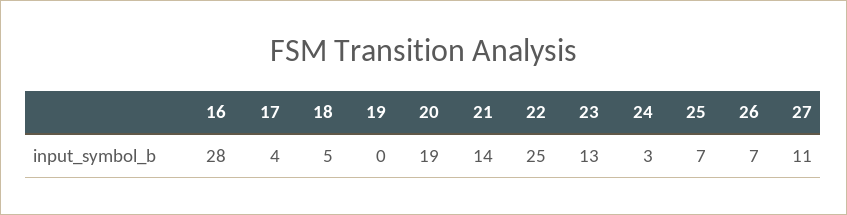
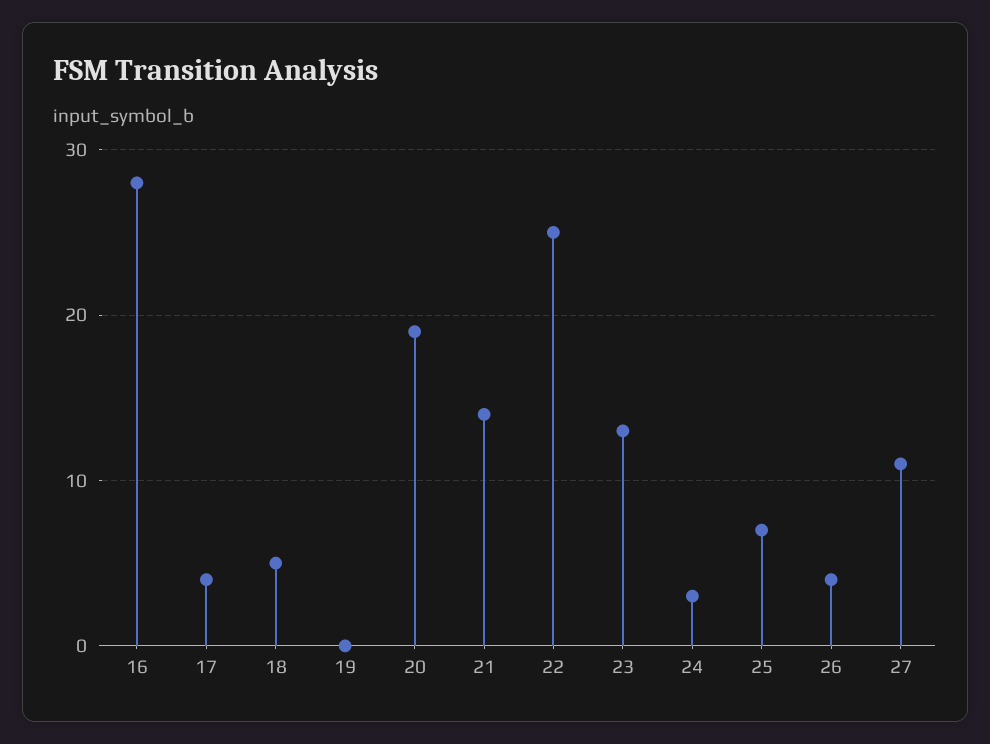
26: 7 -> 4

